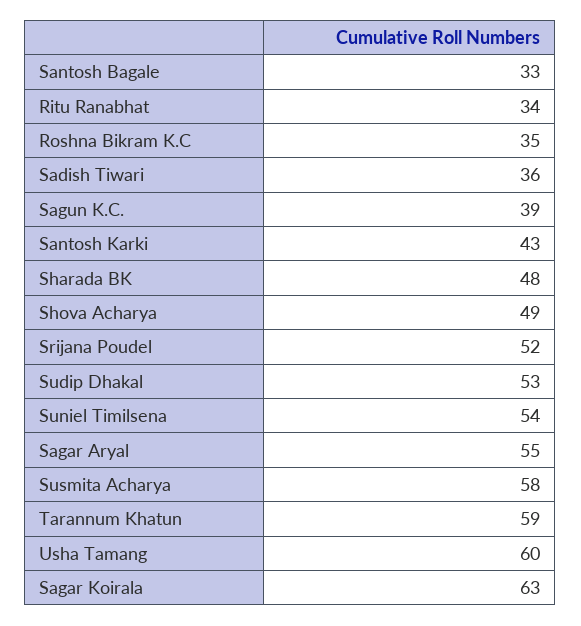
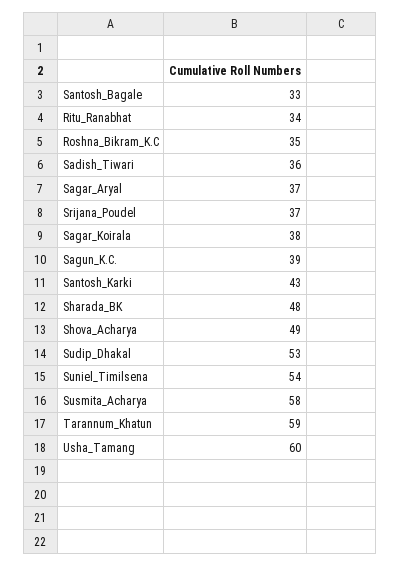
Srijana Poudel: 52 -> 37
Sagar Aryal: 55 -> 37
Sagar Koirala: 63 -> 38

